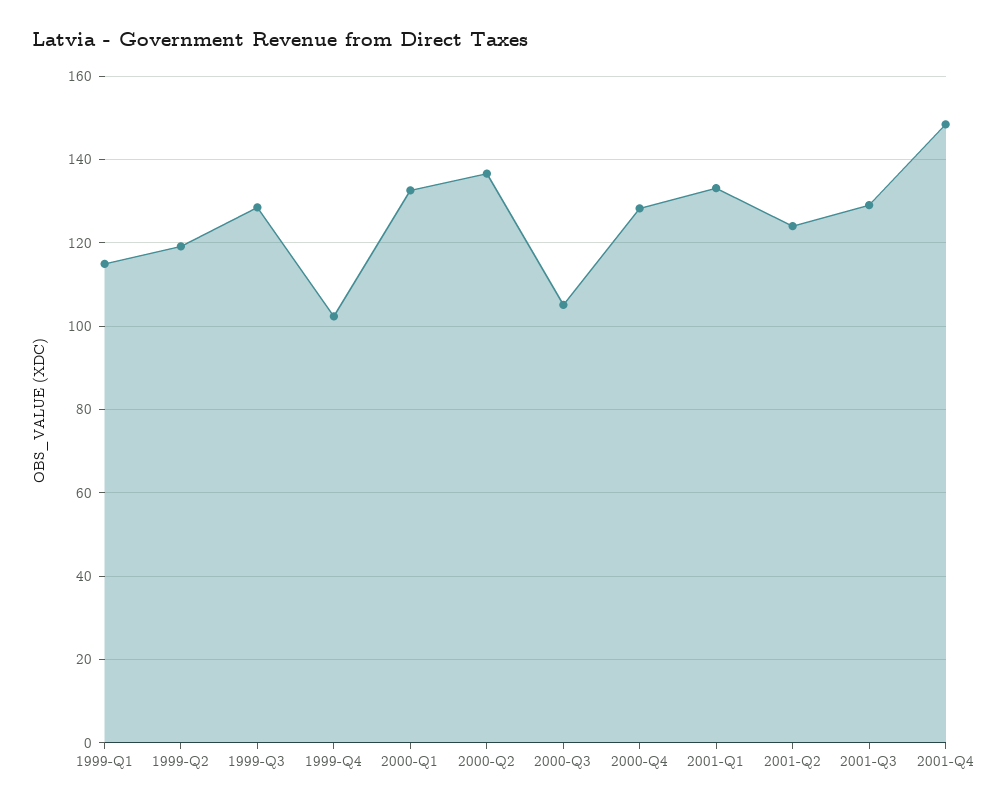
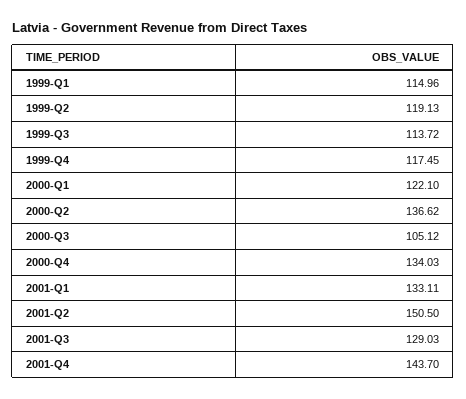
1999-Q3: 128 -> 113.72
1999-Q4: 102 -> 117.45
2000-Q1: 132 -> 122.1
2000-Q4: 128 -> 134.03
2001-Q2: 124 -> 150.5
2001-Q4: 148 -> 143.7

